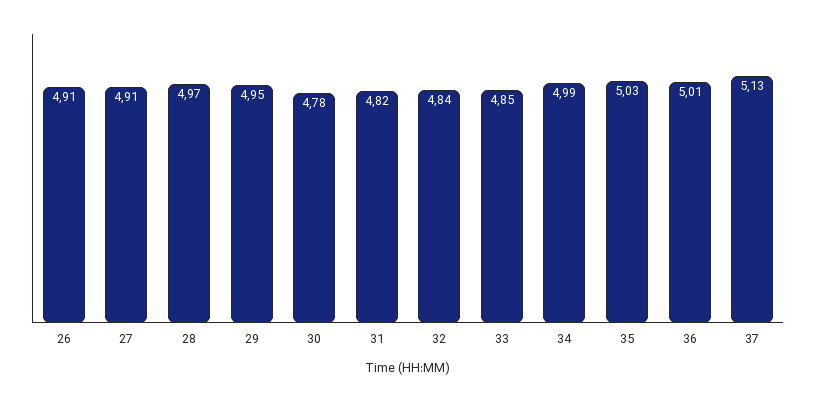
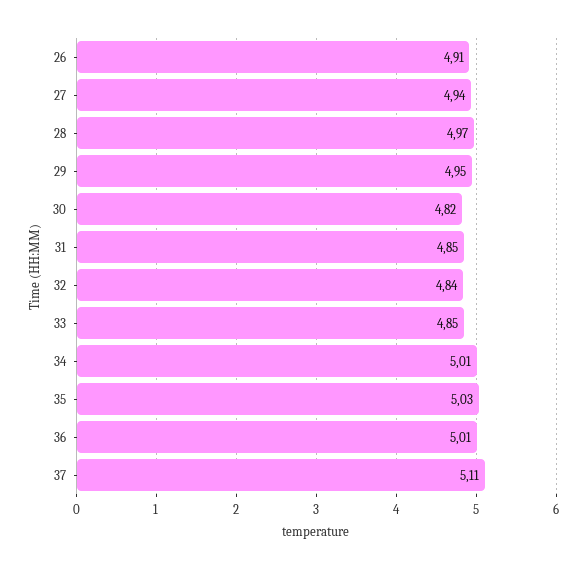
27: 4.91 -> 4.94
30: 4.78 -> 4.82
31: 4.82 -> 4.85
34: 4.99 -> 5.01
37: 5.13 -> 5.11

